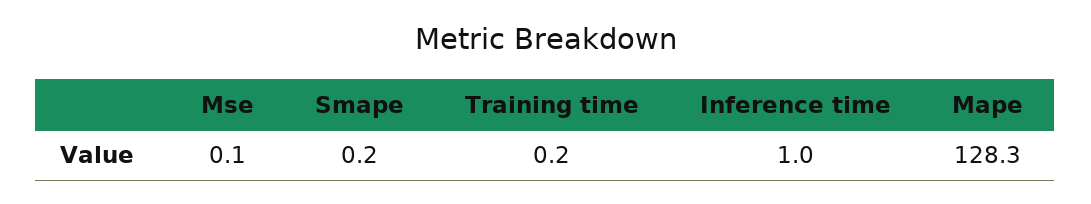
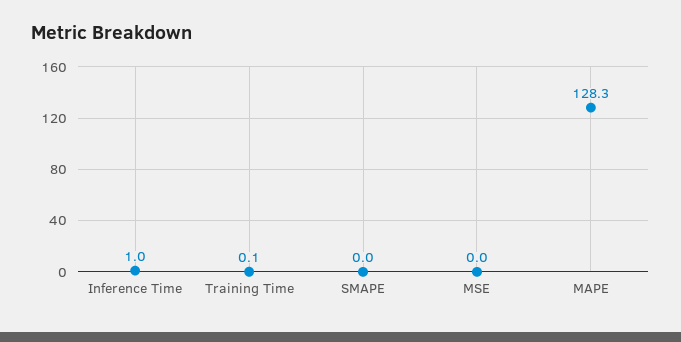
Mse: 0.1 -> 0
Smape: 0.2 -> 0
Training time: 0.2 -> 0.1

